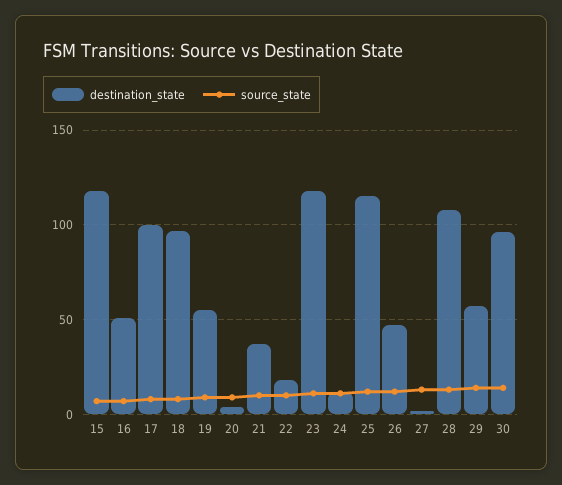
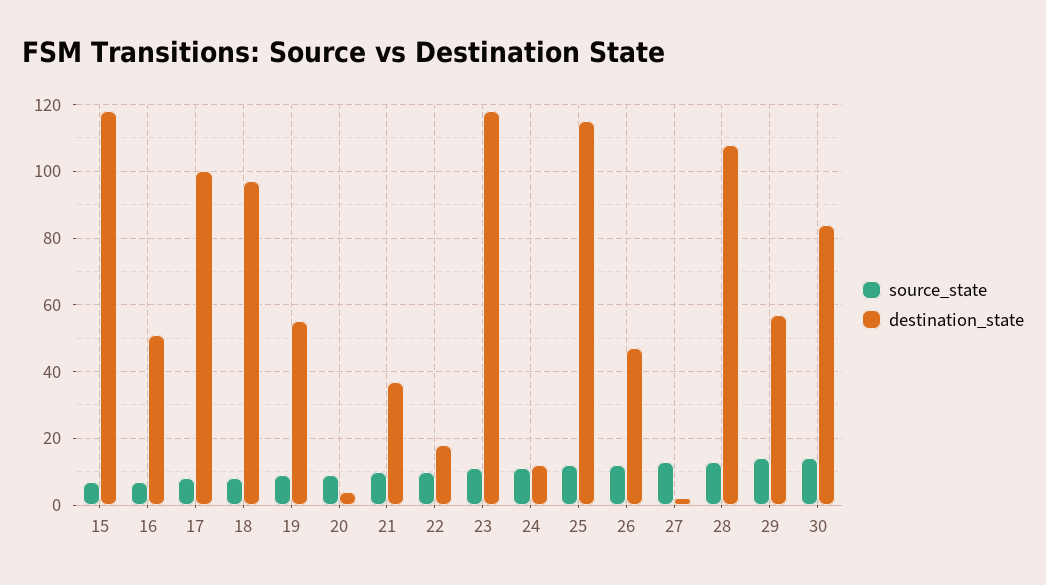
destination_state, 30: 95 -> 85

